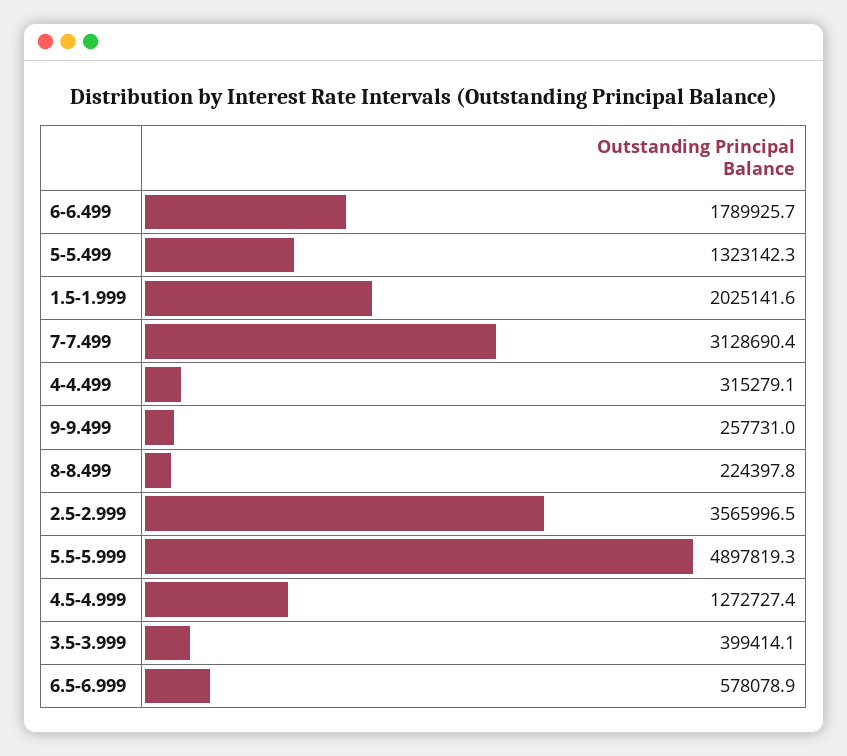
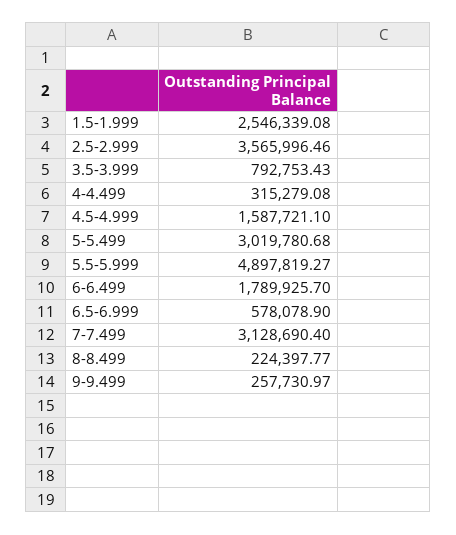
5-5.499: 1323142.3 -> 3019780.68
1.5-1.999: 2025141.6 -> 2546339.08
4.5-4.999: 1272727.4 -> 1587721.1
3.5-3.999: 399414.1 -> 792753.43

